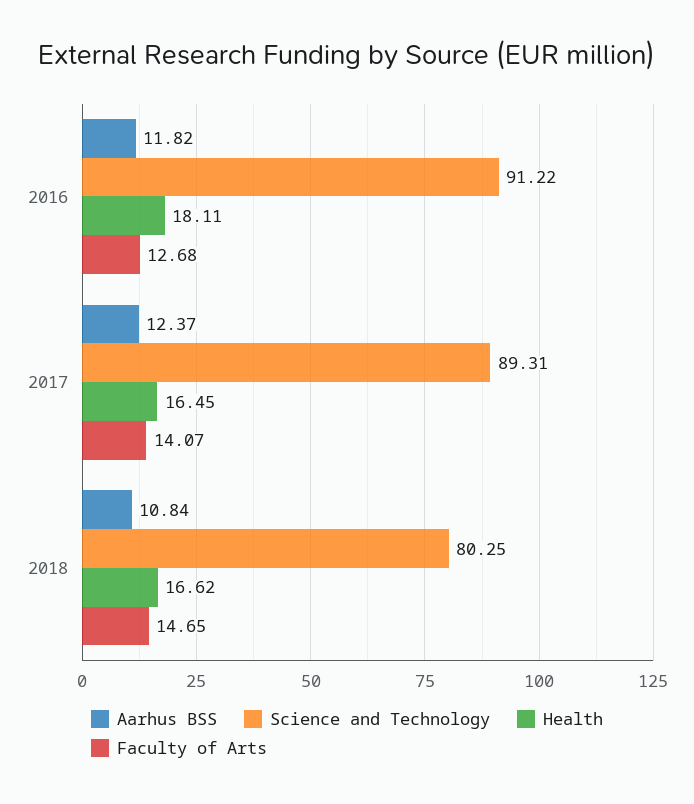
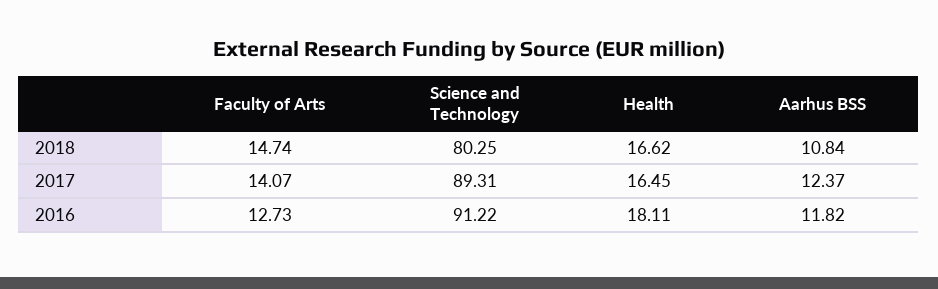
Faculty of Arts, 2016: 12.68 -> 12.73
Faculty of Arts, 2018: 14.65 -> 14.74

